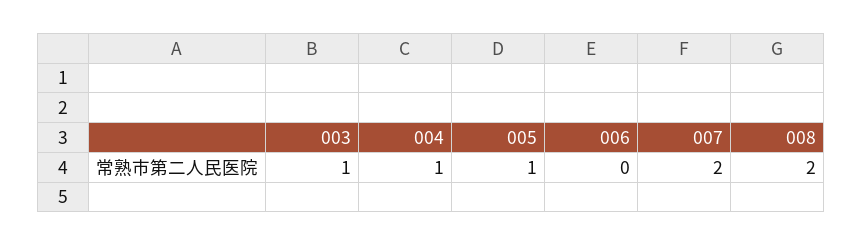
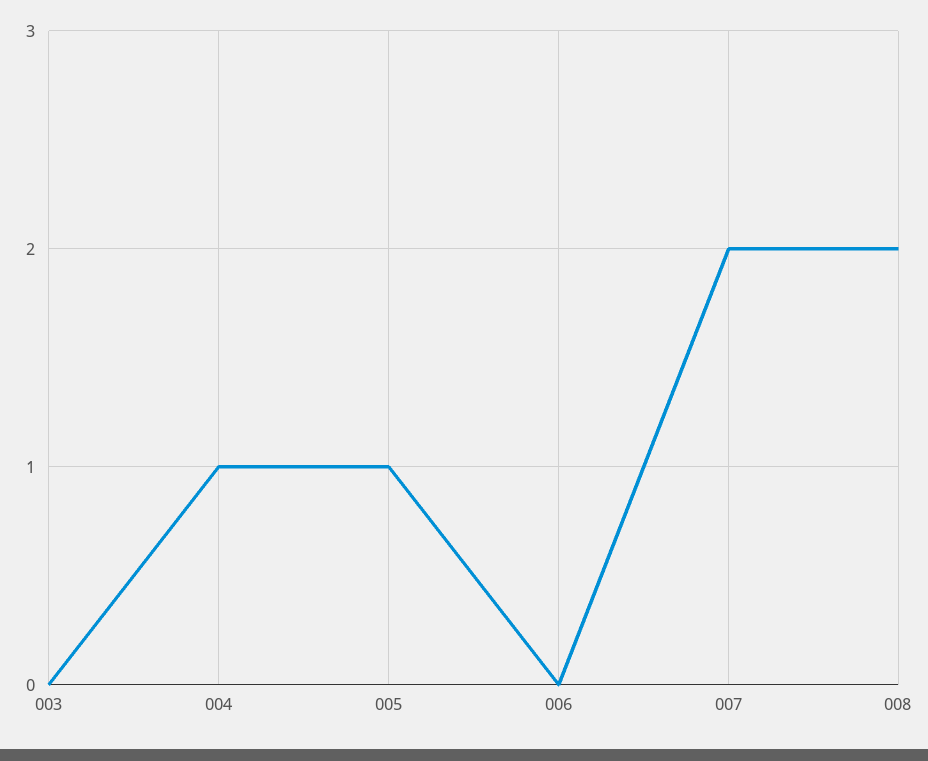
003: 1 -> 0

